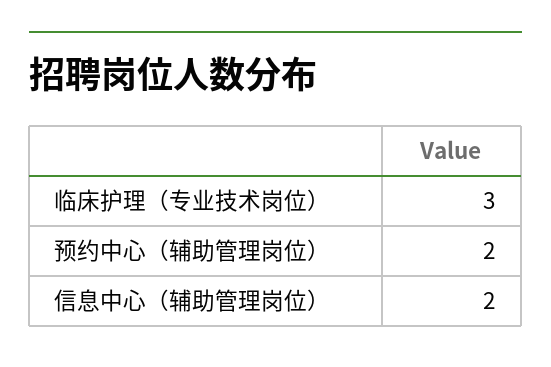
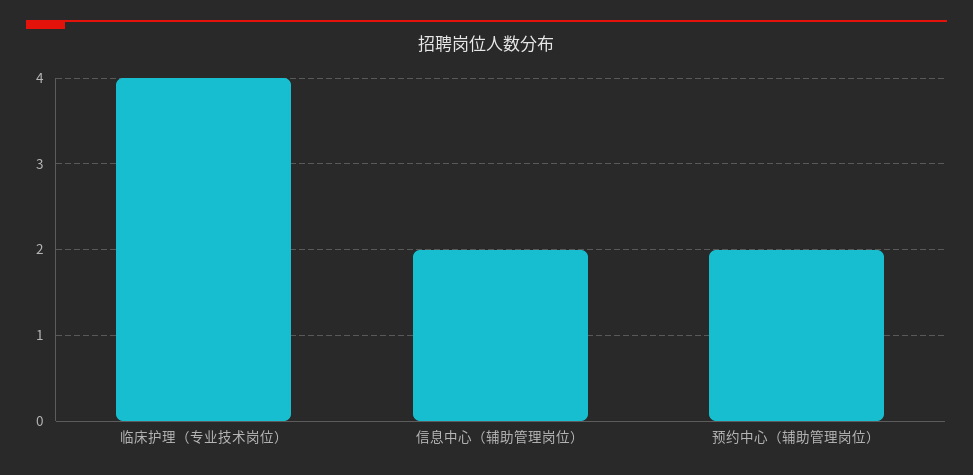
临床护理（专业技术岗位）: 3 -> 4

